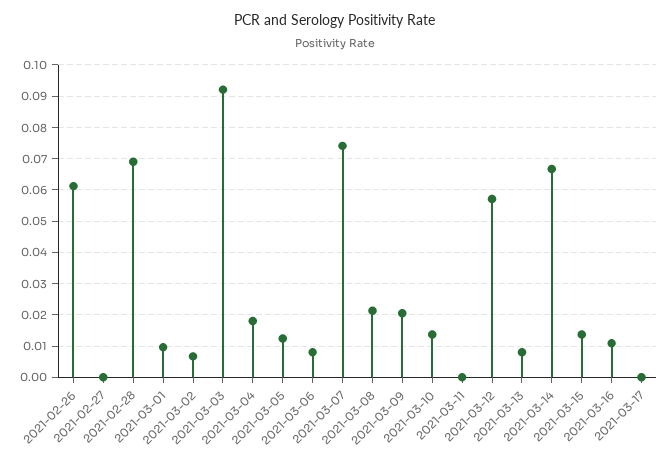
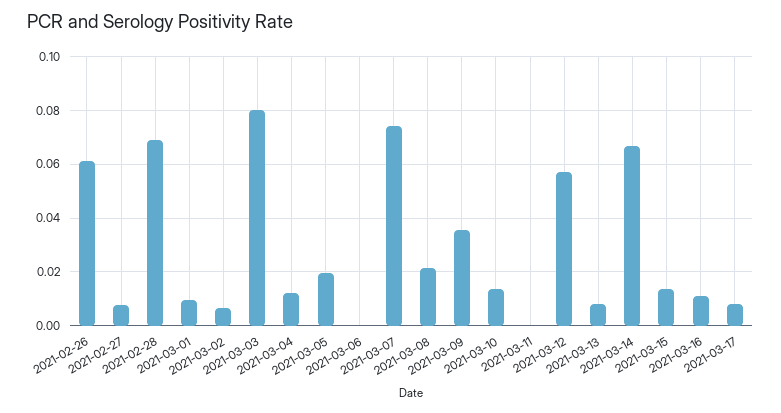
2021-02-27: 0 -> 0.0075
2021-03-03: 0.092 -> 0.08
2021-03-04: 0.018 -> 0.0125
2021-03-05: 0.012 -> 0.02
2021-03-06: 0.008 -> 0
2021-03-09: 0.02 -> 0.035
2021-03-17: 0 -> 0.0075

